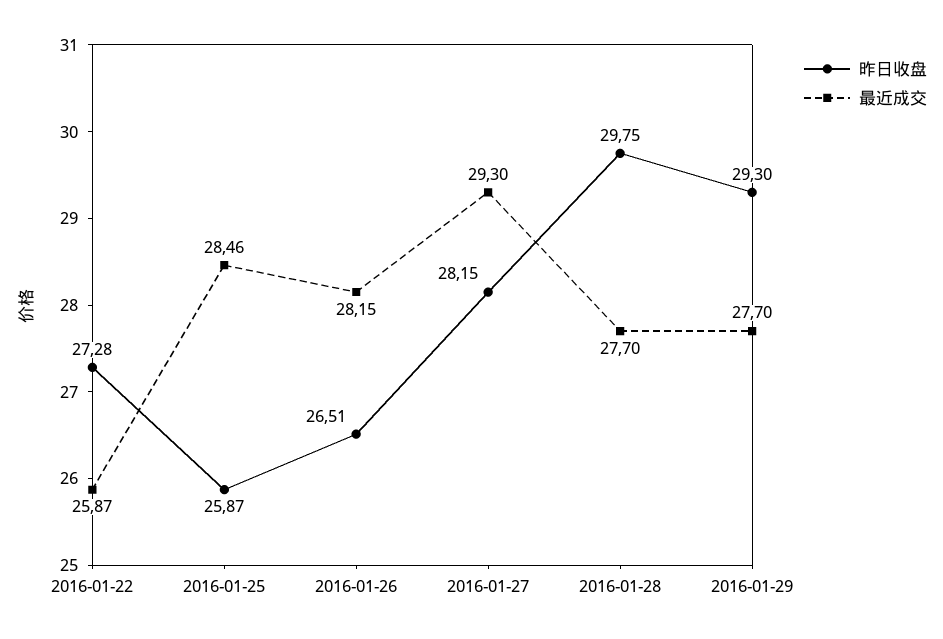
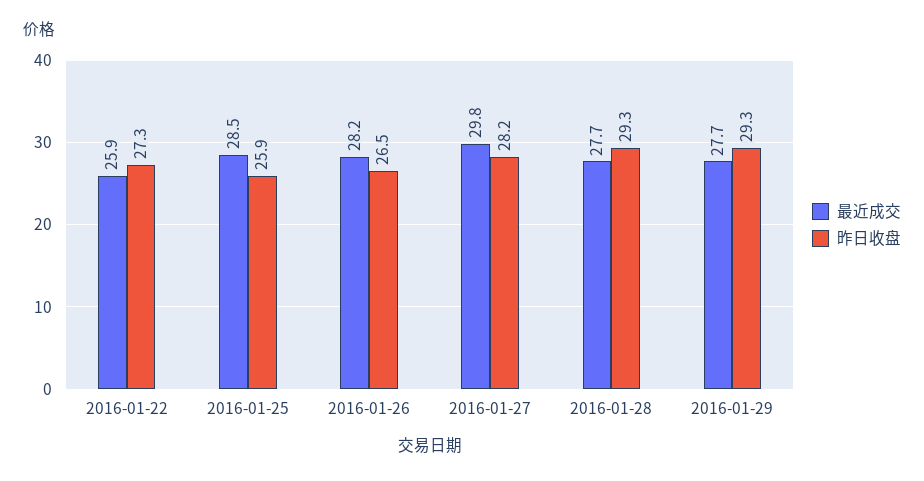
最近成交, 2016-01-27: 29.3 -> 29.8
昨日收盘, 2016-01-28: 29.75 -> 29.3

